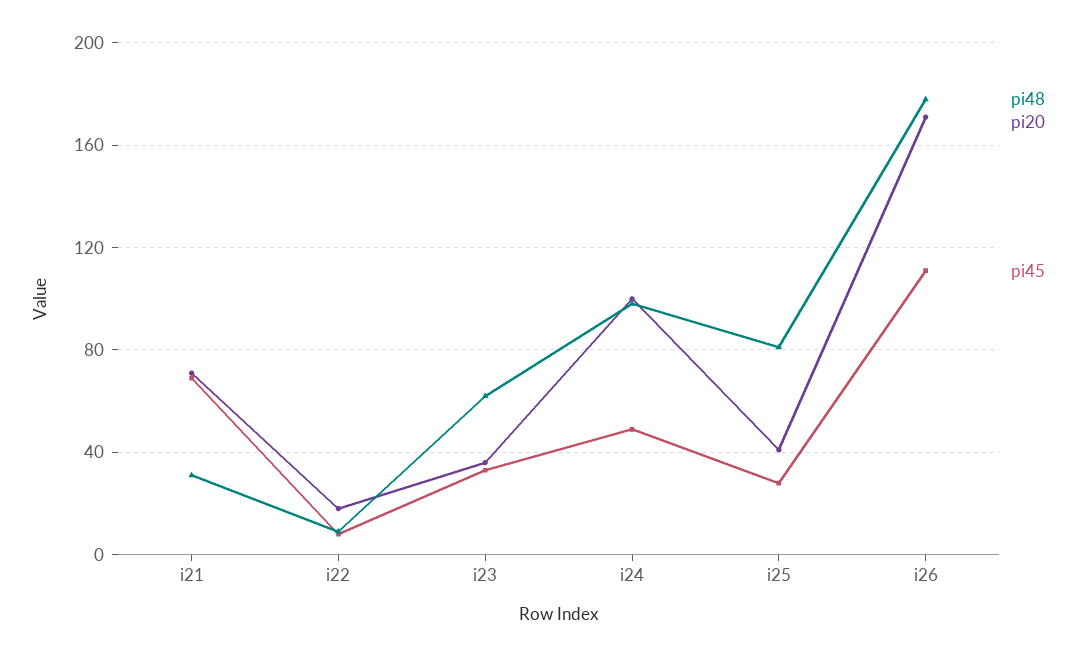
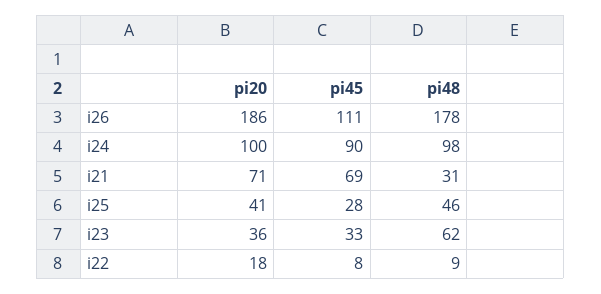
pi45, i24: 50 -> 90
pi48, i25: 80 -> 46
pi20, i26: 170 -> 186

